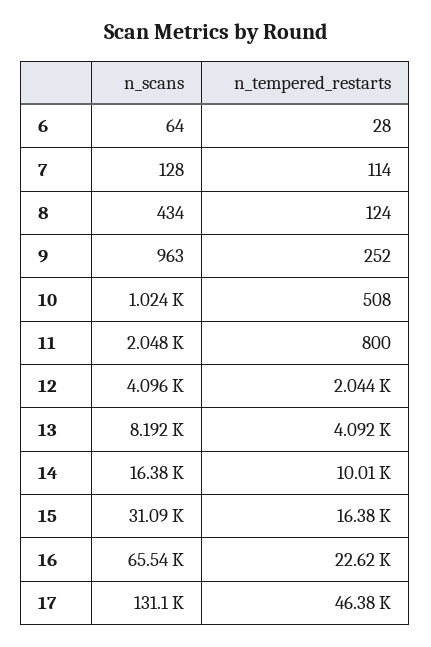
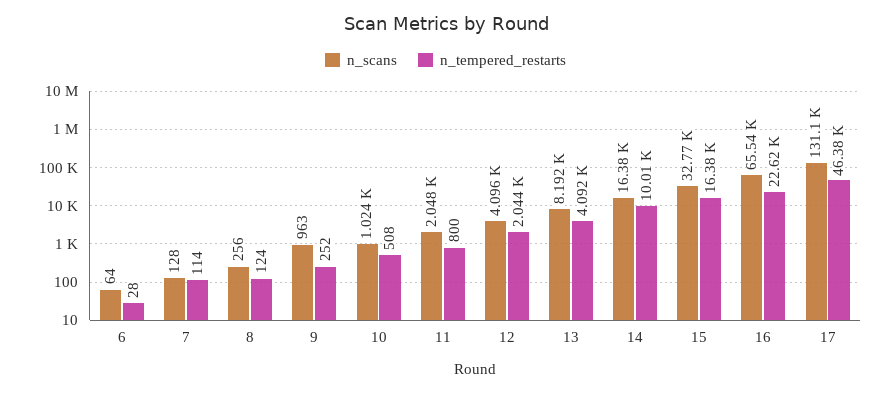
n_scans, 8: 434 -> 256
n_scans, 15: 31090 -> 32770

